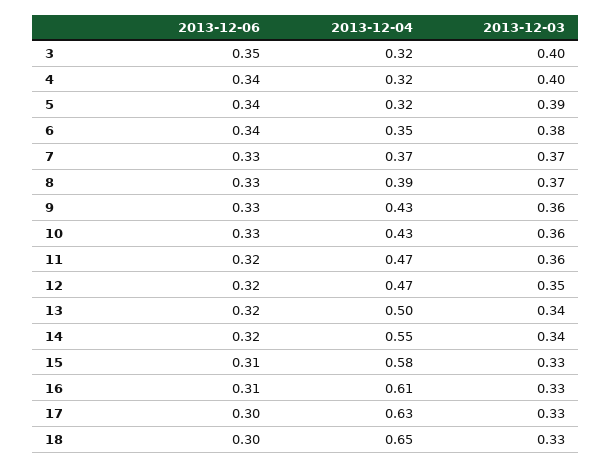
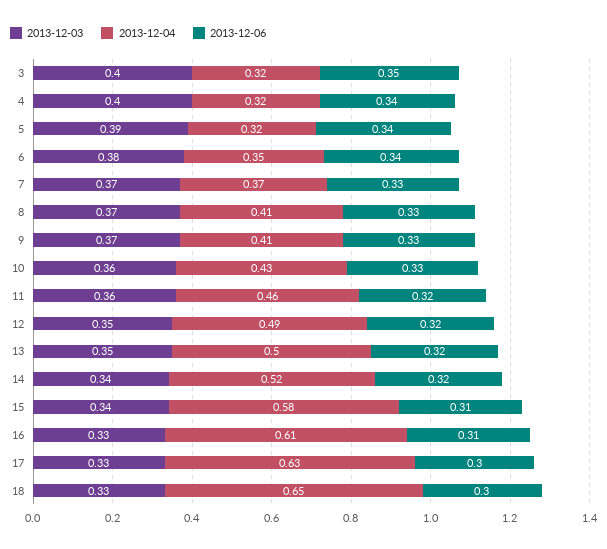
2013-12-04, 8: 0.39 -> 0.41
2013-12-04, 9: 0.43 -> 0.41
2013-12-03, 9: 0.36 -> 0.37
2013-12-04, 11: 0.47 -> 0.46
2013-12-04, 12: 0.47 -> 0.49
2013-12-03, 13: 0.34 -> 0.35
2013-12-04, 14: 0.55 -> 0.52
2013-12-03, 15: 0.33 -> 0.34

